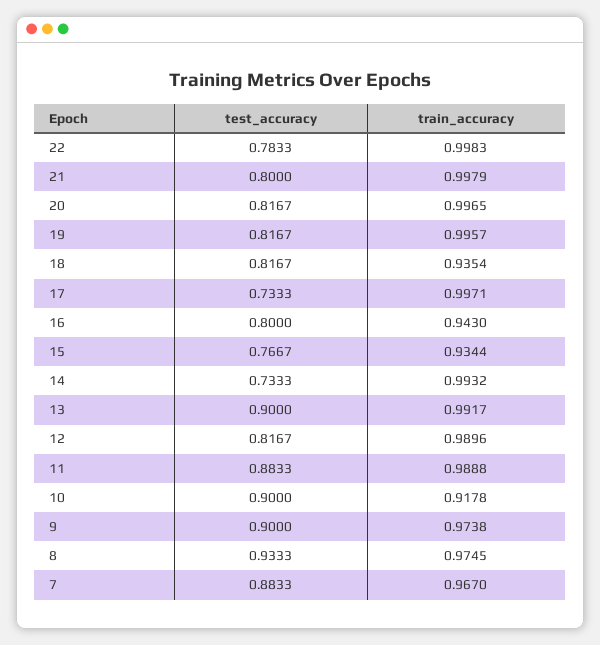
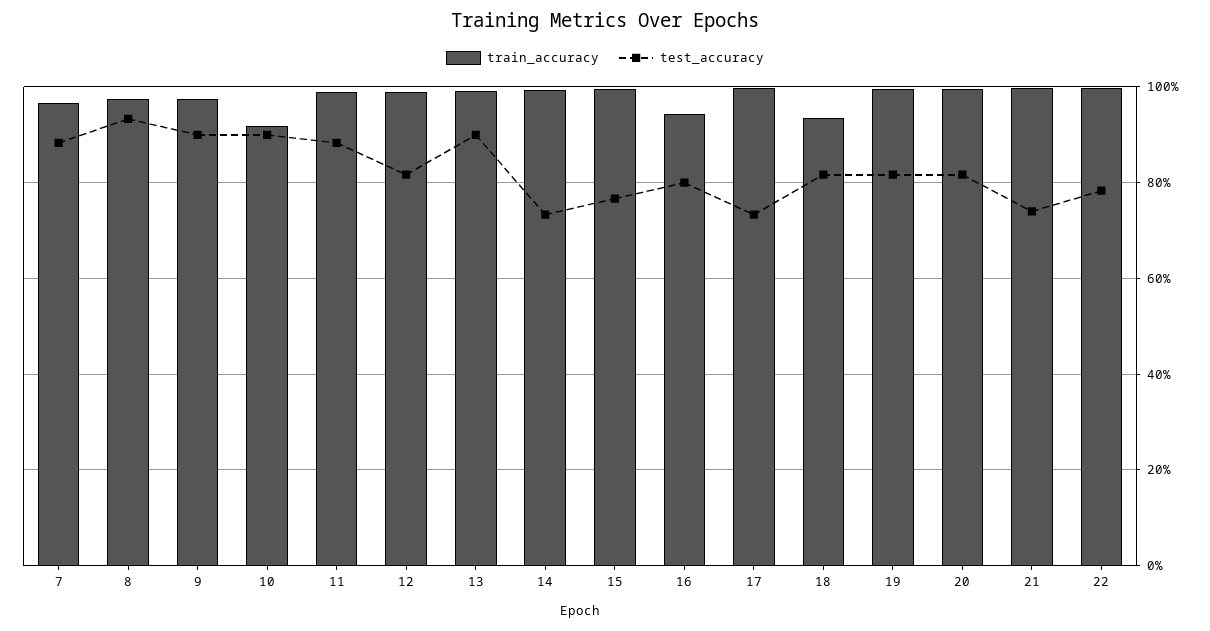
test_accuracy, 21: 0.8 -> 0.74
train_accuracy, 15: 0.9344 -> 1

